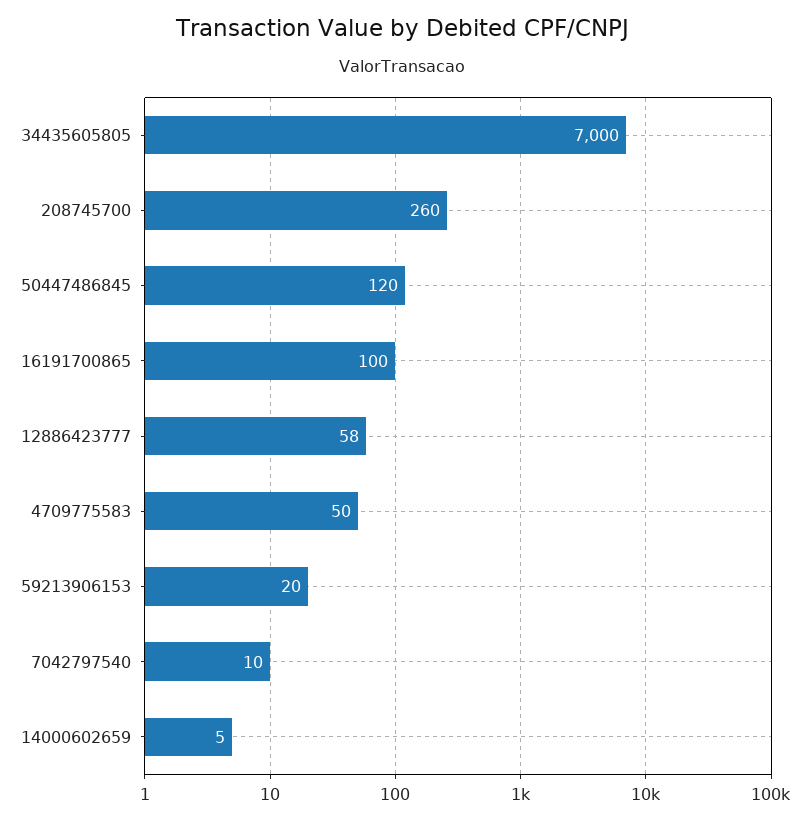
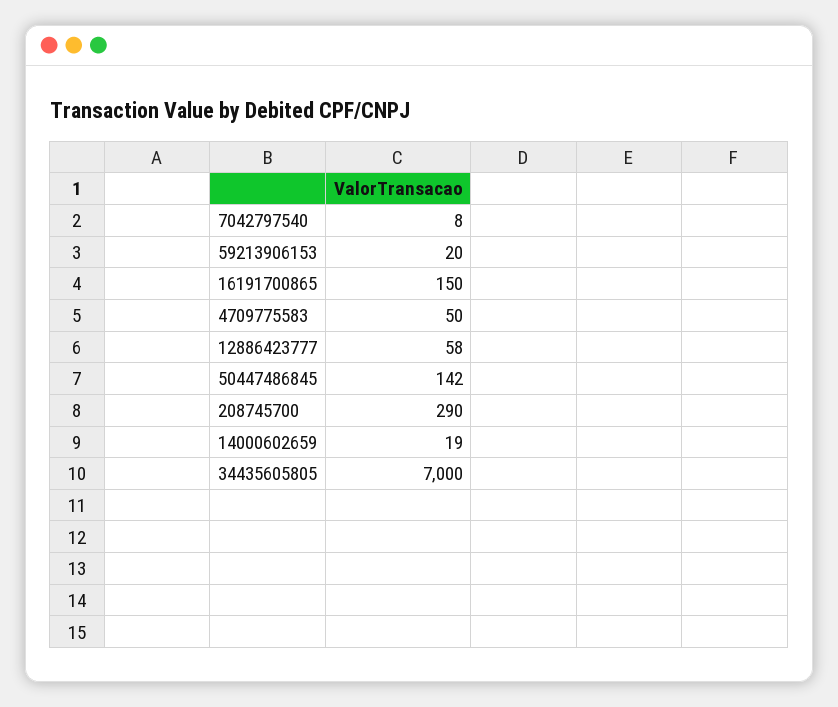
208745700: 260 -> 290
50447486845: 120 -> 142
16191700865: 100 -> 150
7042797540: 10 -> 8
14000602659: 5 -> 19

